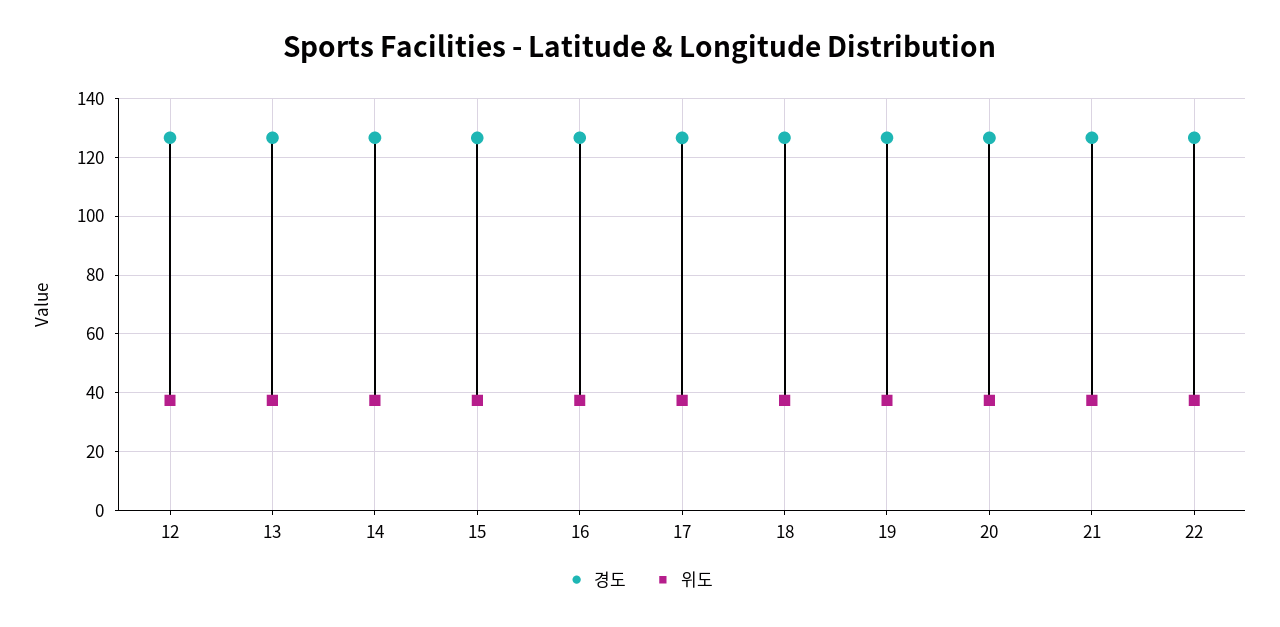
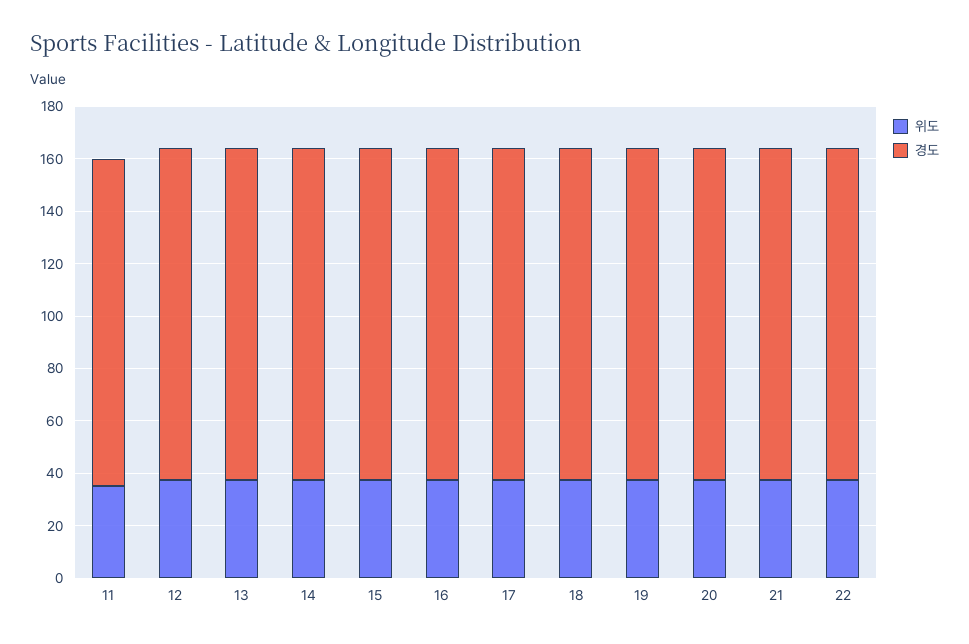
위도, 11: none -> 35
경도, 11: none -> 125

